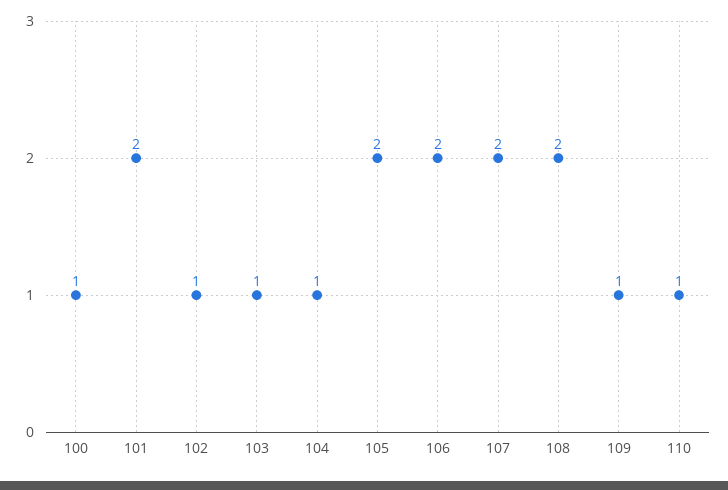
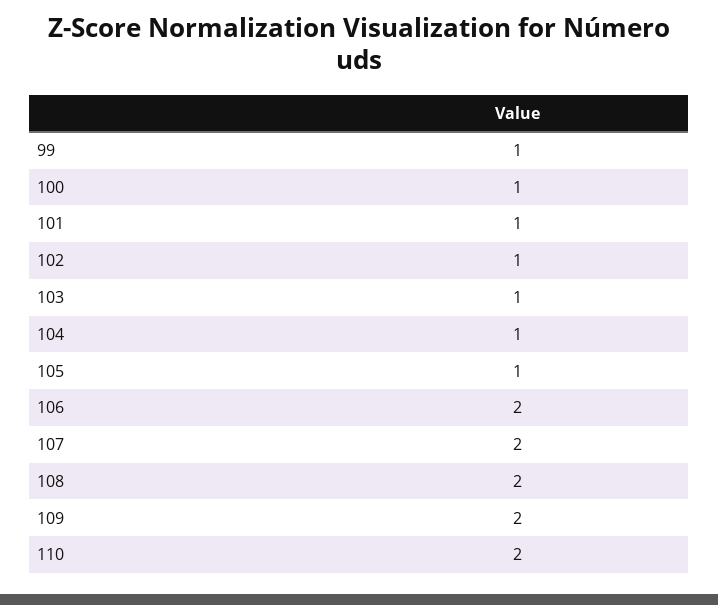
101: 2 -> 1
105: 2 -> 1
109: 1 -> 2
110: 1 -> 2
99: none -> 1

